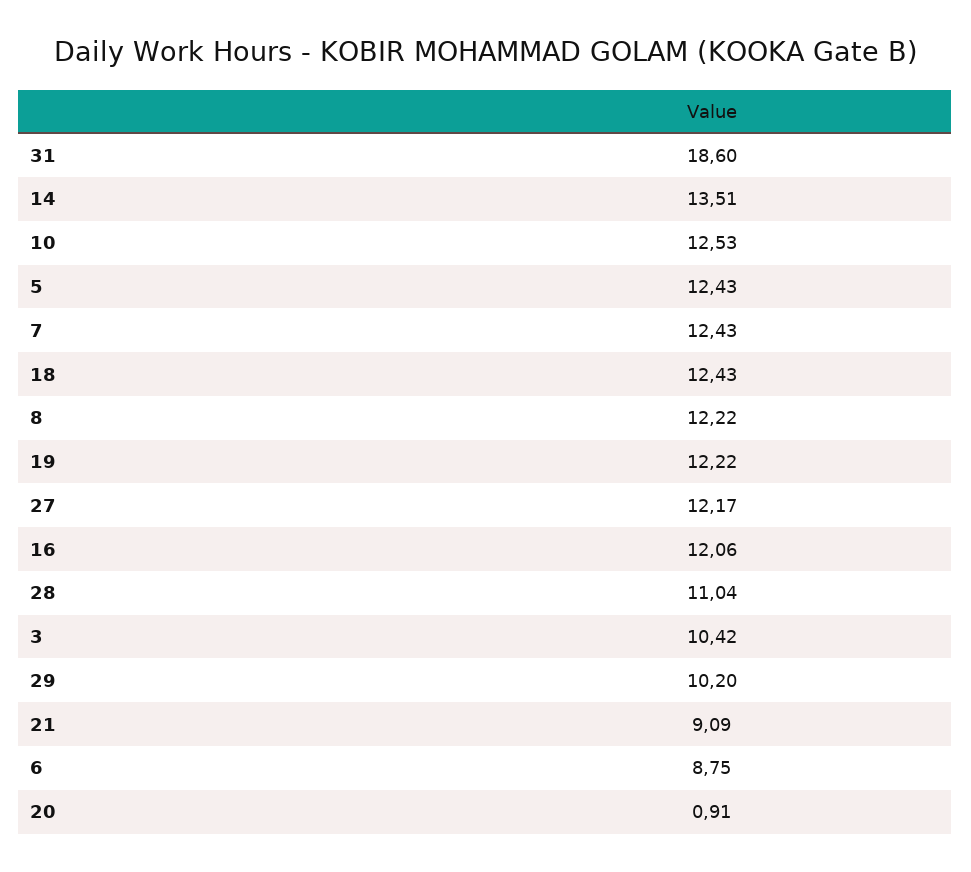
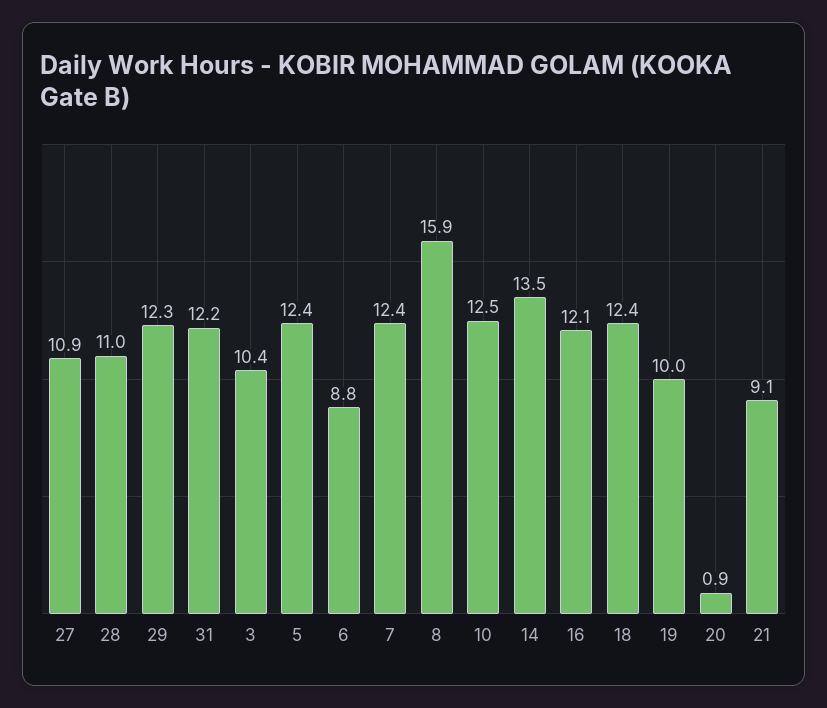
31: 18.6 -> 12.2
8: 12.22 -> 15.9
19: 12.22 -> 10
27: 12.17 -> 10.9
29: 10.2 -> 12.3

